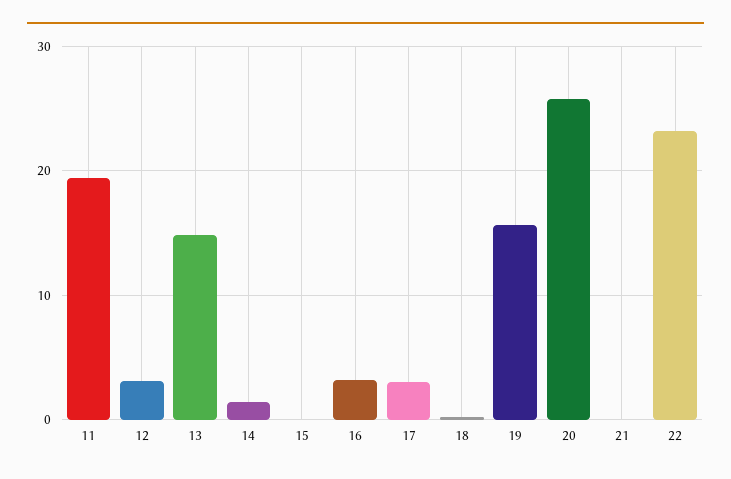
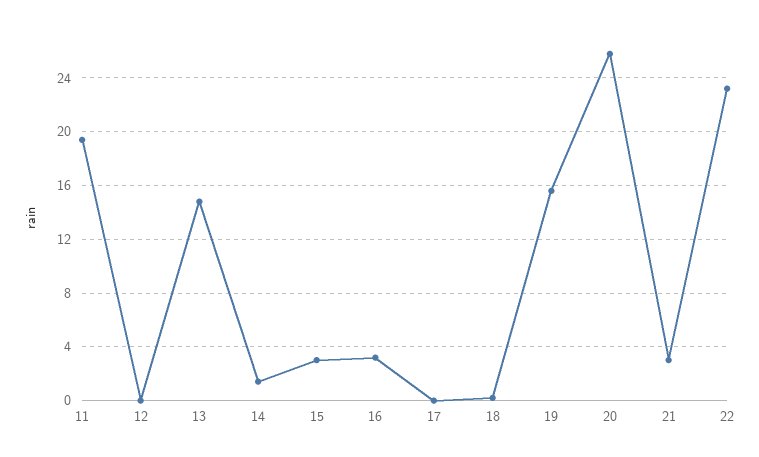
12: 3 -> 0
15: 0 -> 3
17: 3 -> 0
21: 0 -> 3

